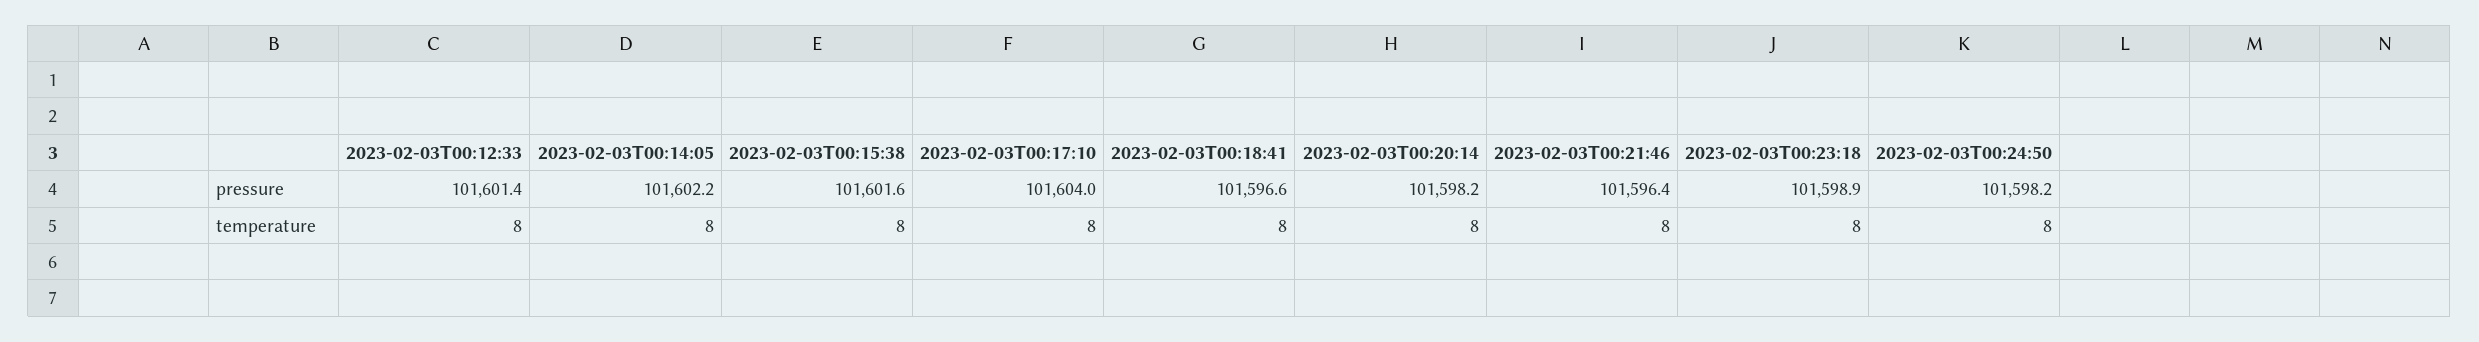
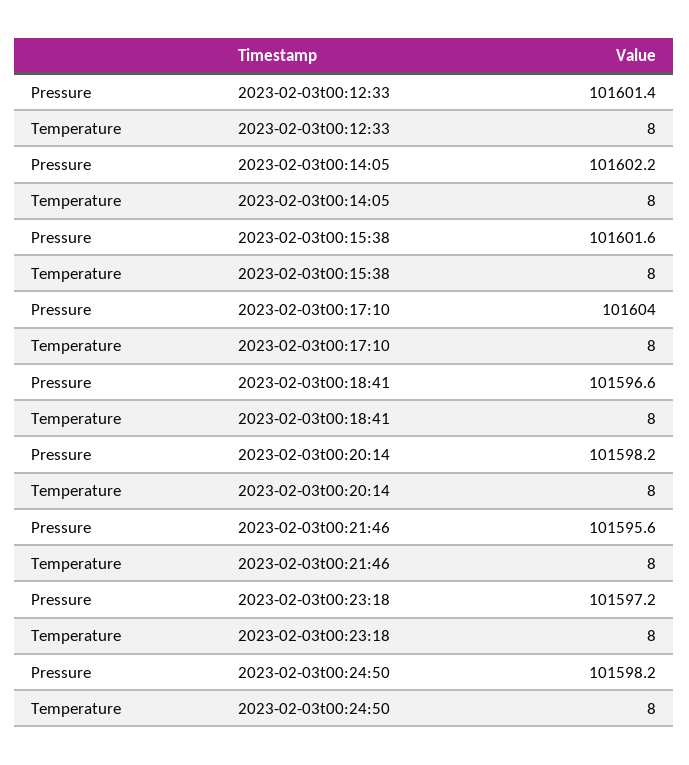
2023-02-03T00:21:46, pressure: 101596.4 -> 101595.6
2023-02-03T00:23:18, pressure: 101598.9 -> 101597.2

